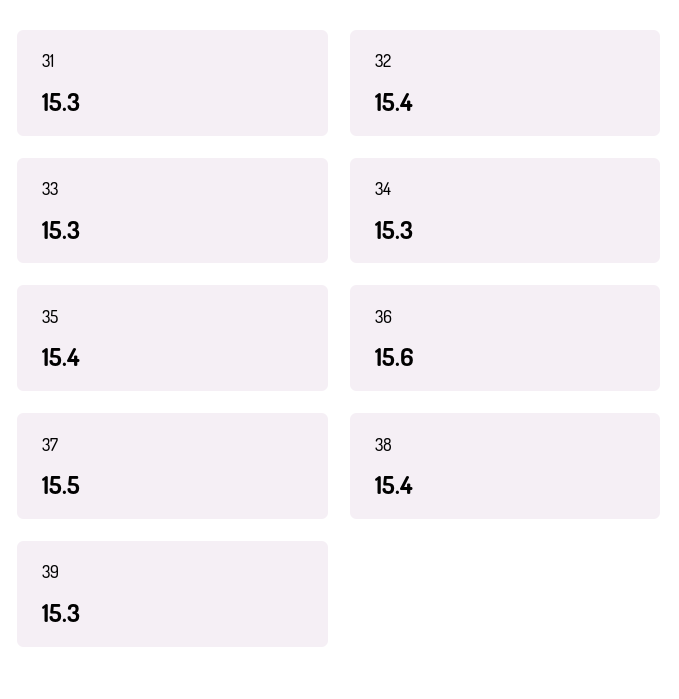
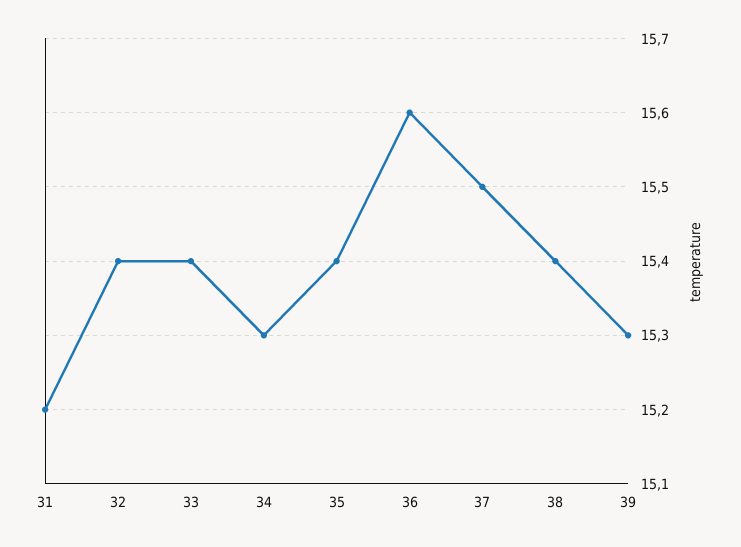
31: 15.3 -> 15.2
33: 15.3 -> 15.4

